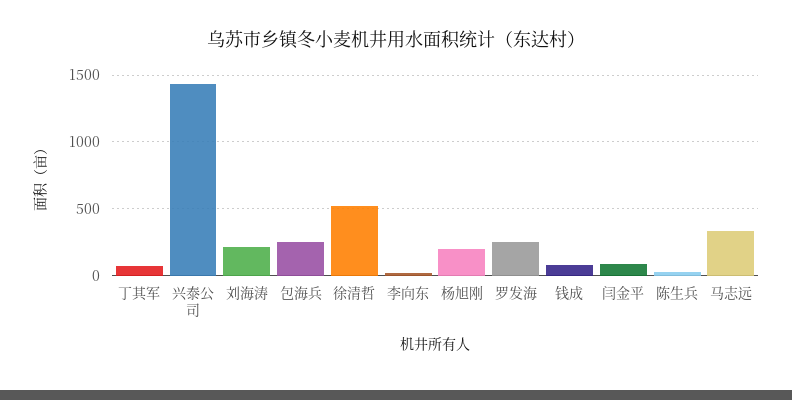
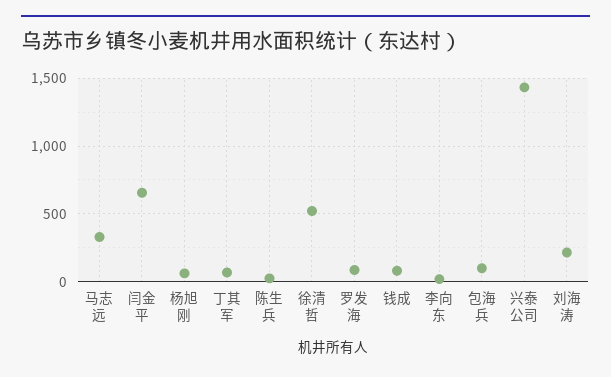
包海兵: 250 -> 100
杨旭刚: 200 -> 50
罗发海: 250 -> 100
闫金平: 100 -> 650

